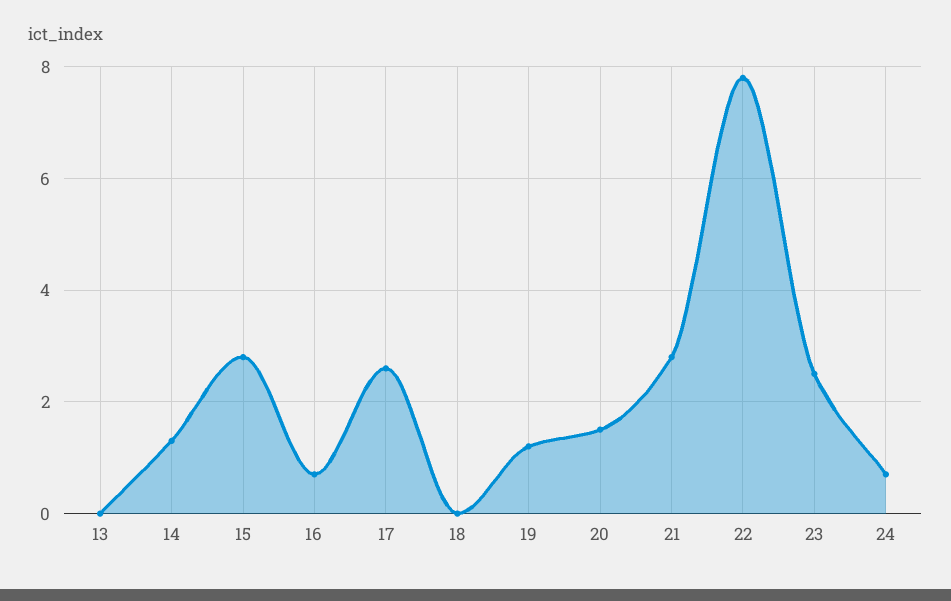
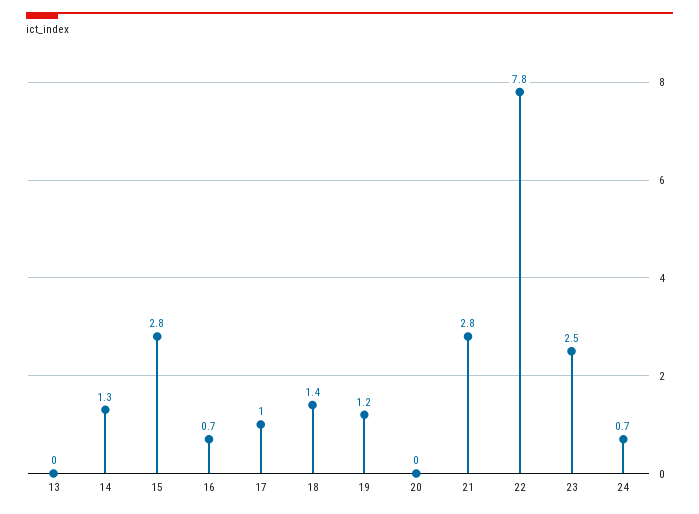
17: 2.5 -> 1
18: 0 -> 1.4
20: 1.5 -> 0

